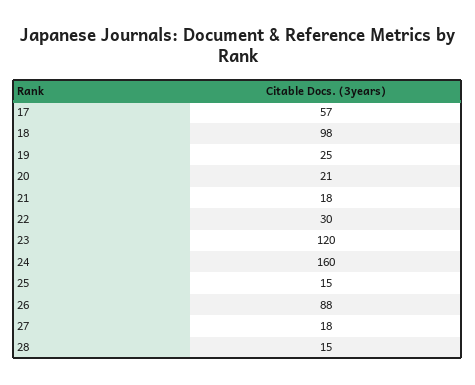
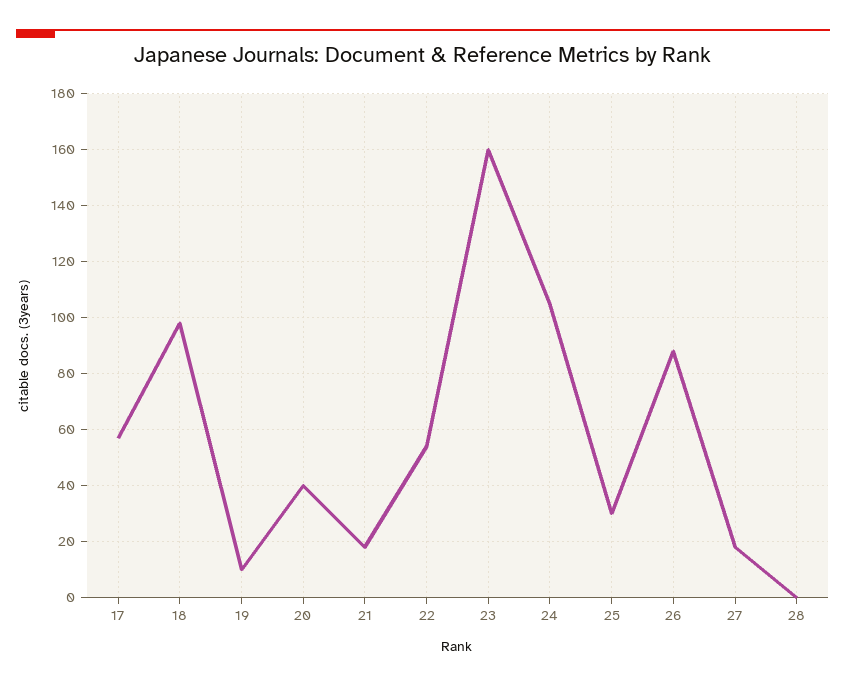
19: 25 -> 10
20: 21 -> 40
22: 30 -> 55
23: 120 -> 160
24: 160 -> 105
25: 15 -> 30
28: 15 -> 0

